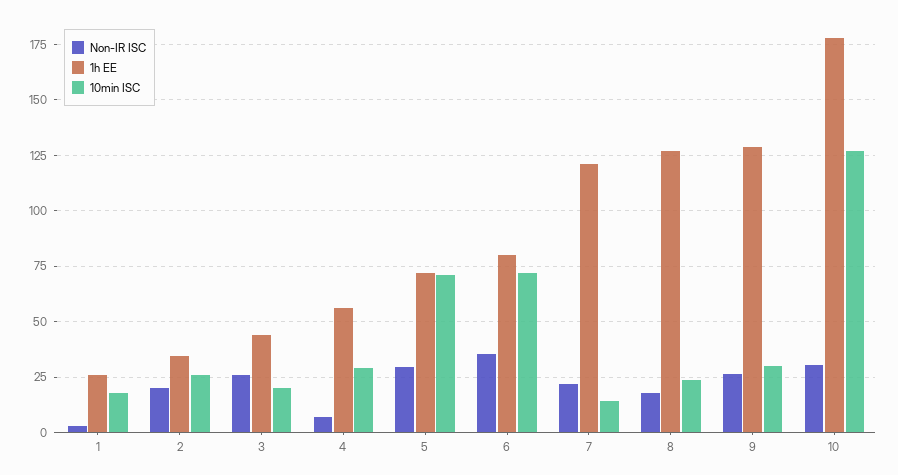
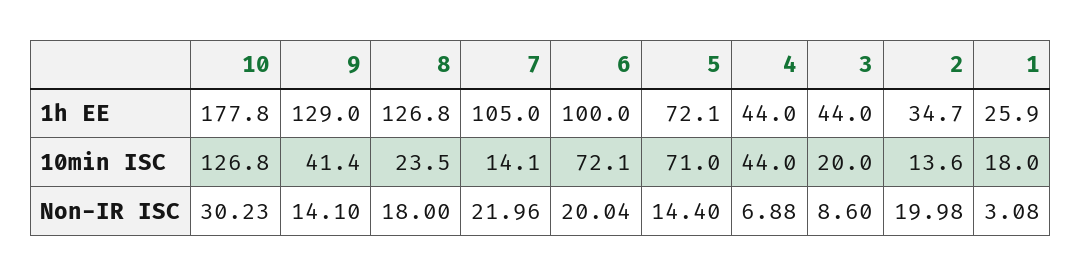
10min ISC, 2: 25 -> 13.6
Non-IR ISC, 3: 25 -> 8.6
1h EE, 4: 55 -> 44
10min ISC, 4: 30 -> 44
Non-IR ISC, 5: 30 -> 14.4
Non-IR ISC, 6: 35 -> 20.04
1h EE, 6: 80 -> 100
1h EE, 7: 120 -> 105
Non-IR ISC, 9: 25 -> 14.1
10min ISC, 9: 30 -> 41.4

